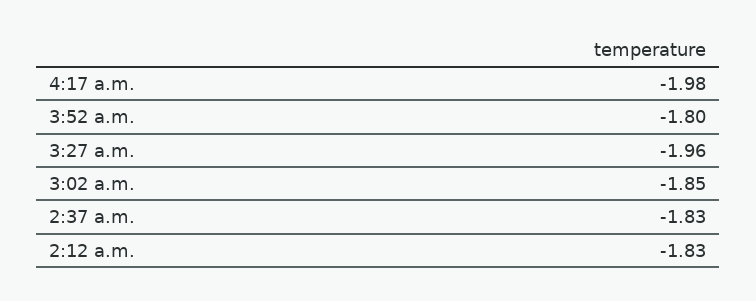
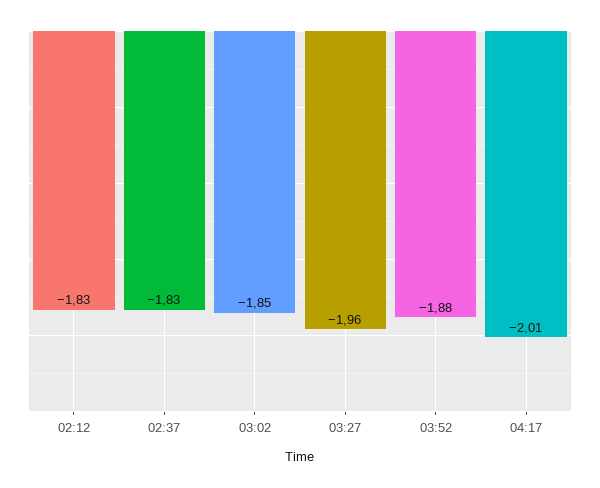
4:17 a.m.: -1.98 -> -2.01
3:52 a.m.: -1.8 -> -1.88

